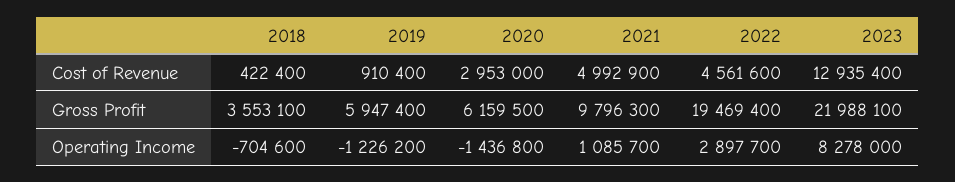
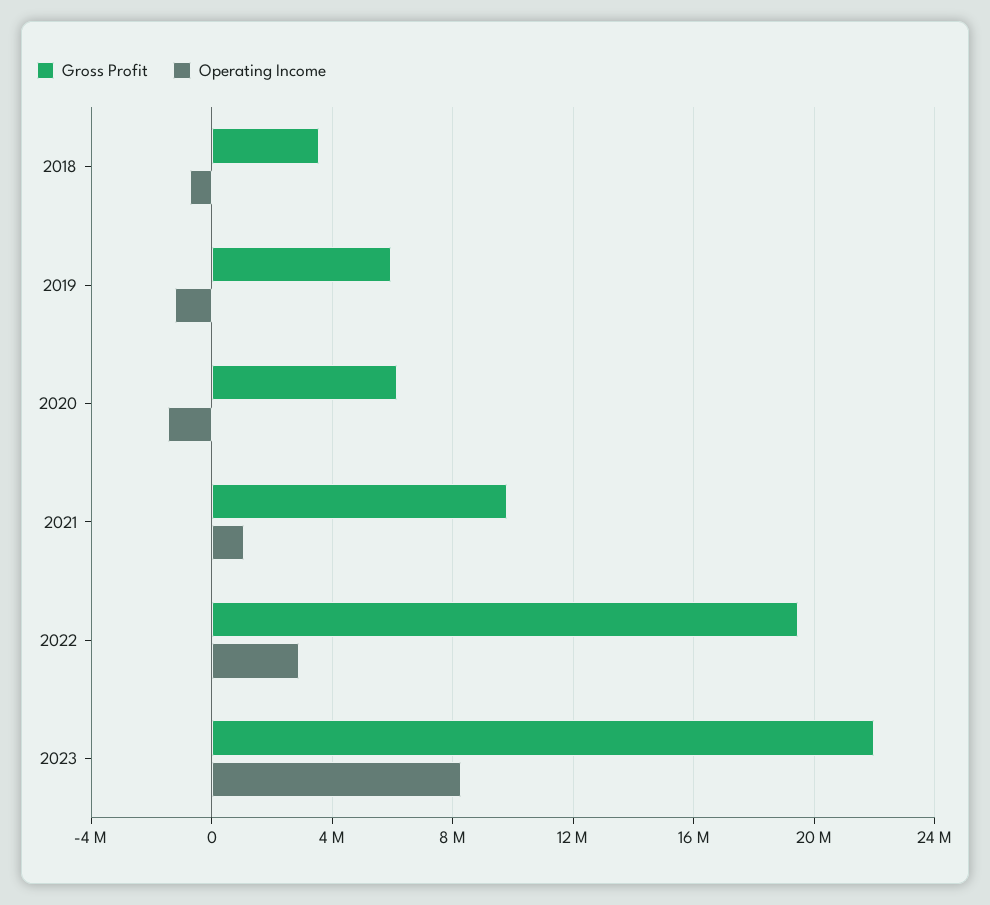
Cost of Revenue, 2018: 422400 -> none
Cost of Revenue, 2019: 910400 -> none
Cost of Revenue, 2020: 2953000 -> none
Cost of Revenue, 2021: 4992900 -> none
Cost of Revenue, 2022: 4561600 -> none
Cost of Revenue, 2023: 12935400 -> none

